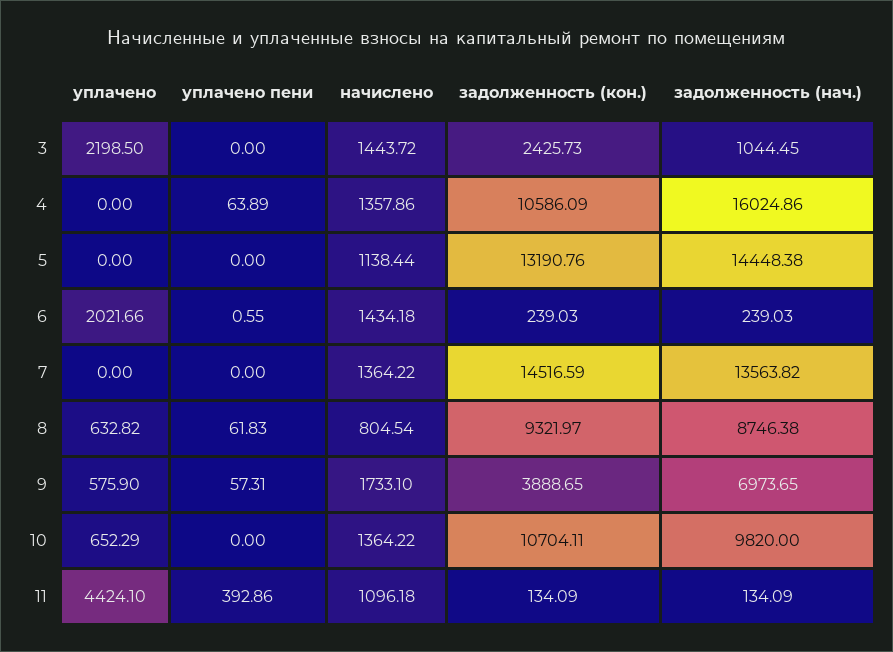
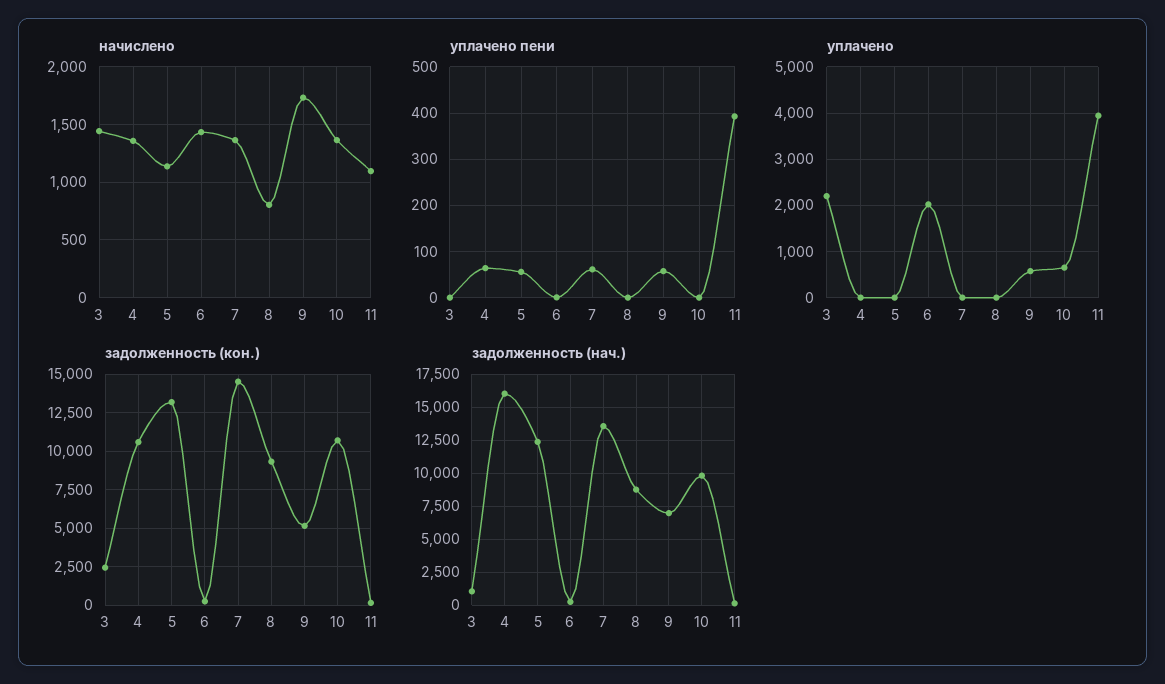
уплачено пени, 5: 0 -> 60
задолженность (нач.), 5: 14448.38 -> 12500
уплачено пени, 7: 0 -> 60
уплачено, 8: 632.82 -> 0
уплачено пени, 8: 61.83 -> 0
задолженность (кон.), 9: 3888.65 -> 5000
уплачено, 11: 4424.1 -> 4000

